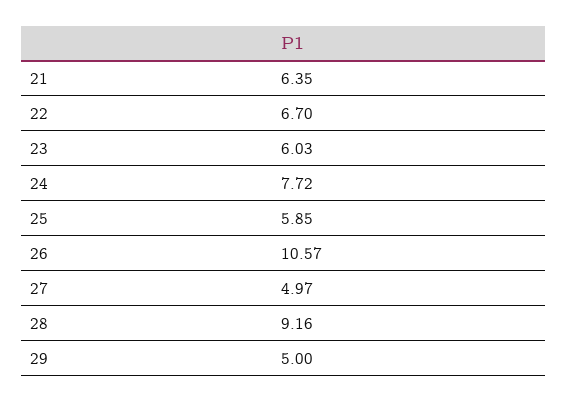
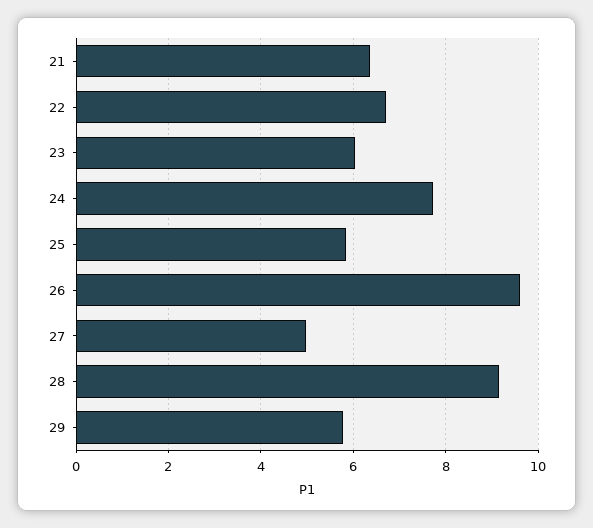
26: 10.57 -> 9.6
29: 5 -> 5.8

